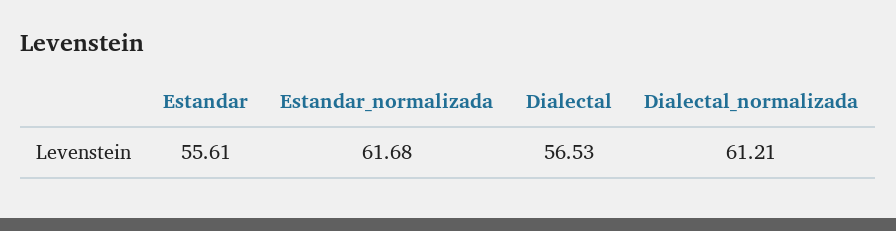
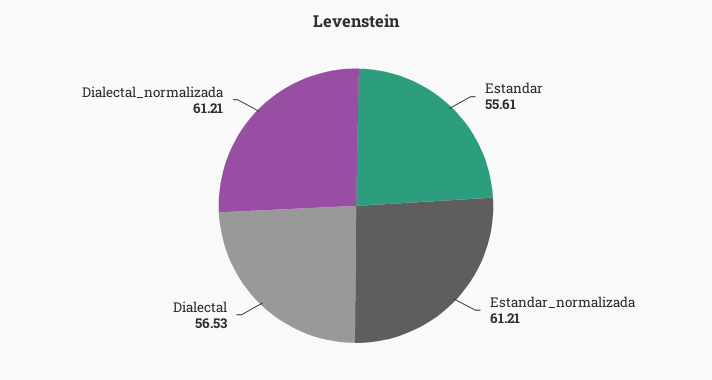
Estandar_normalizada: 61.68 -> 61.21

